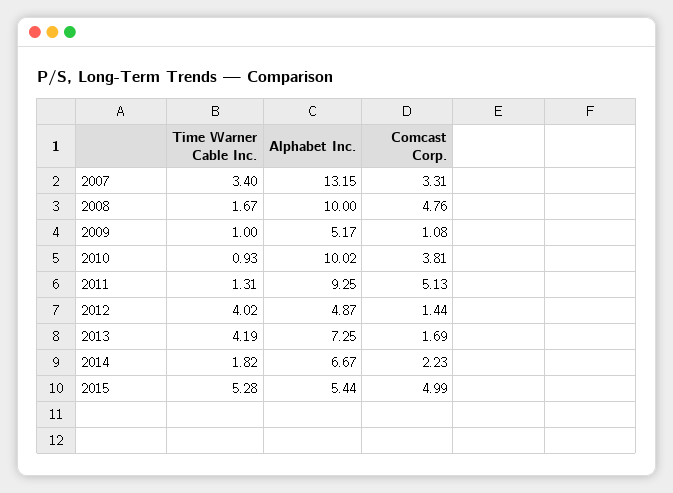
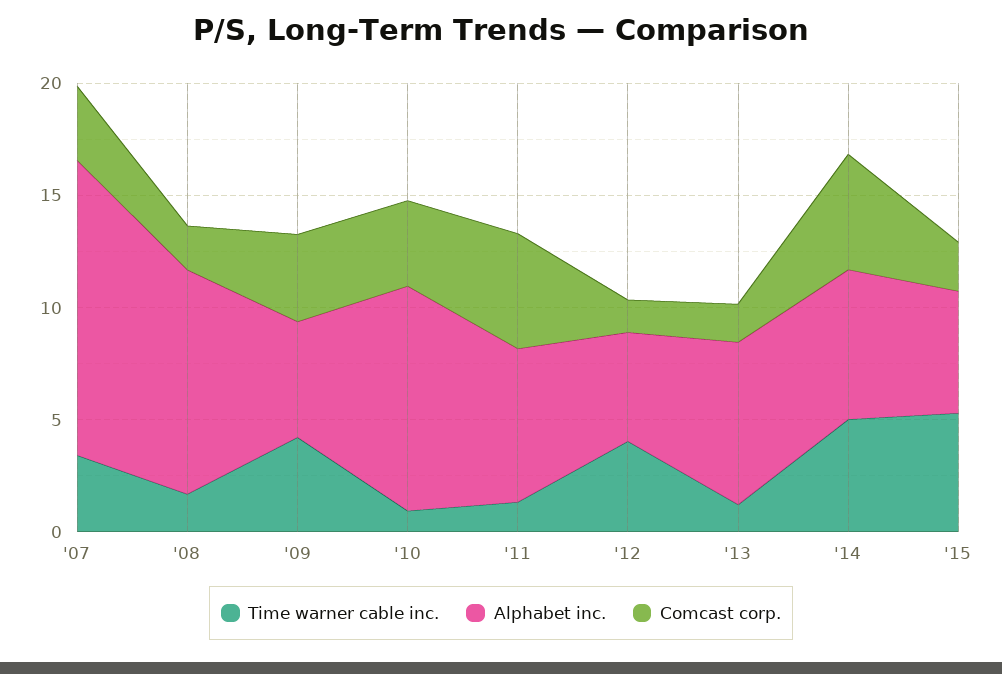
Comcast Corp., 2008: 4.76 -> 2
Time Warner Cable Inc., 2009: 1 -> 4
Comcast Corp., 2009: 1.08 -> 4
Alphabet Inc., 2011: 9.25 -> 7
Time Warner Cable Inc., 2013: 4.19 -> 1
Time Warner Cable Inc., 2014: 1.82 -> 5
Comcast Corp., 2014: 2.23 -> 5
Comcast Corp., 2015: 4.99 -> 2

